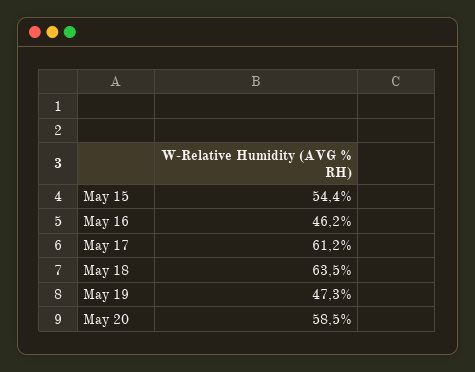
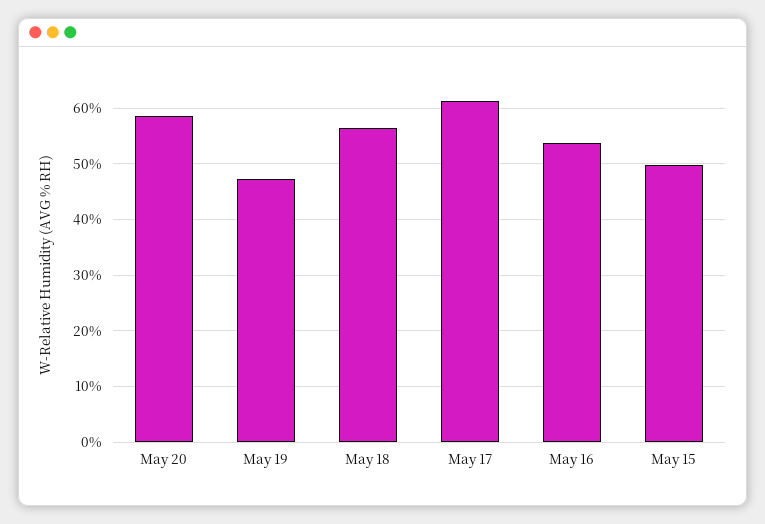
May 15: 54.4 -> 50
May 16: 46.2 -> 54
May 18: 63.5 -> 56

